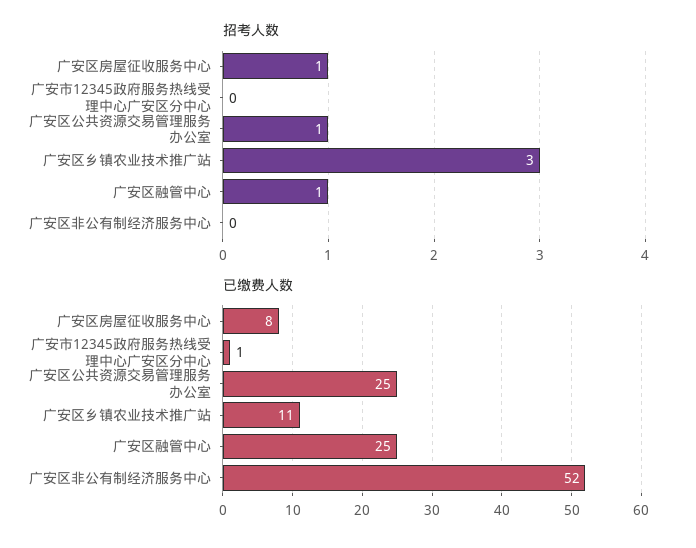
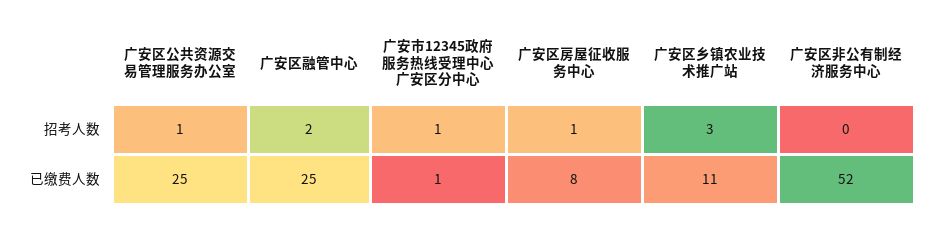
招考人数, 广安市12345政府服务热线受理中心广安区分中心: 0 -> 1
招考人数, 广安区融管中心: 1 -> 2

